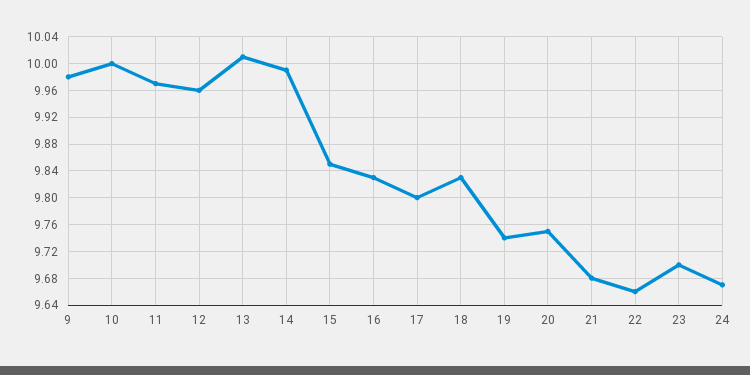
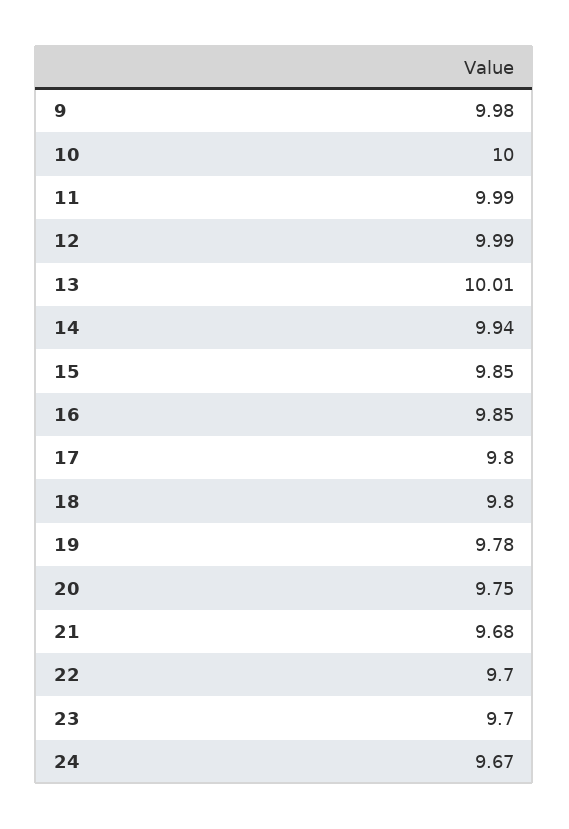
11: 9.97 -> 9.99
12: 9.96 -> 9.99
14: 9.99 -> 9.94
16: 9.83 -> 9.85
18: 9.83 -> 9.8
19: 9.74 -> 9.78
22: 9.66 -> 9.7

